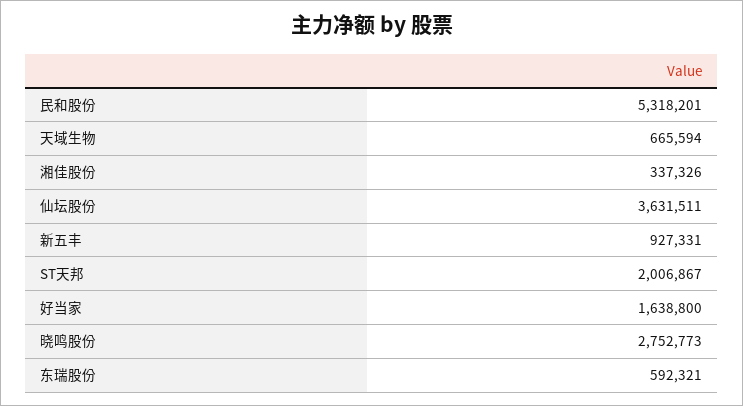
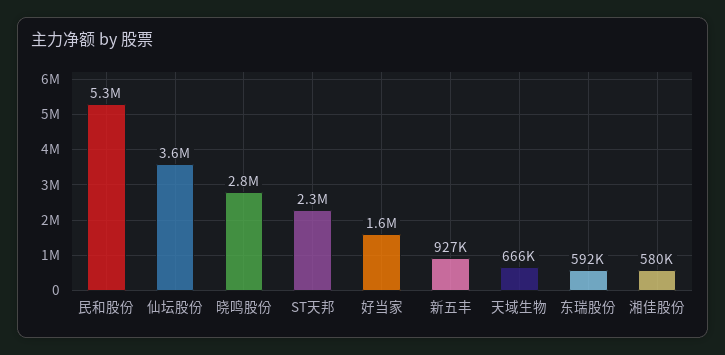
湘佳股份: 337326 -> 580000
ST天邦: 2006867 -> 2300000

